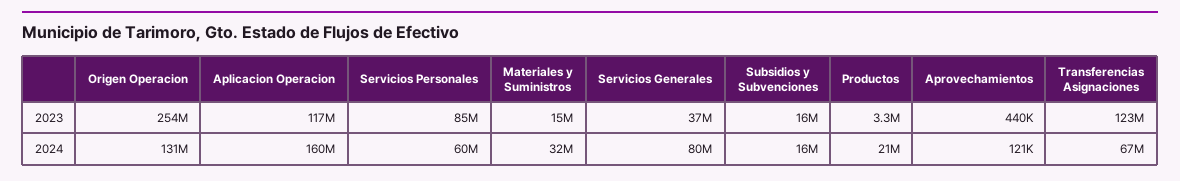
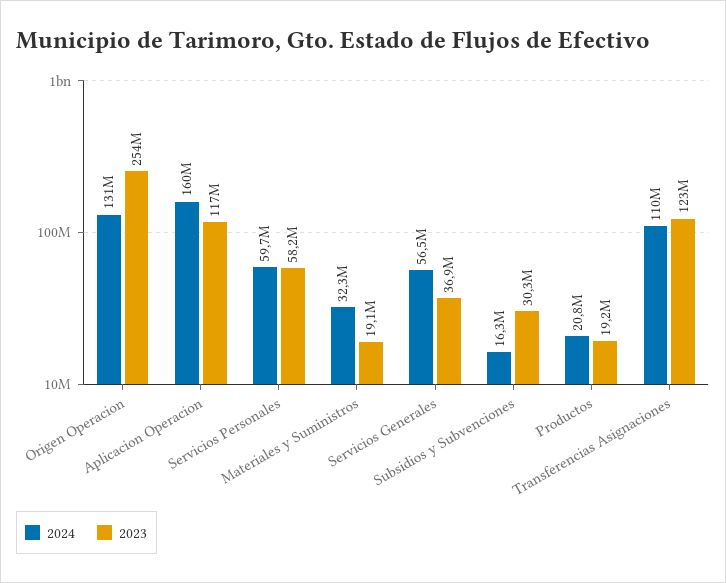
2023, Servicios Personales: 85000000 -> 58200000
2023, Materiales y Suministros: 15000000 -> 19100000
2023, Subsidios y Subvenciones: 16000000 -> 30300000
2023, Productos: 3300000 -> 19200000
2023, Aprovechamientos: 440000 -> none
2024, Servicios Generales: 80000000 -> 56500000
2024, Aprovechamientos: 121000 -> none
2024, Transferencias Asignaciones: 67000000 -> 110000000

